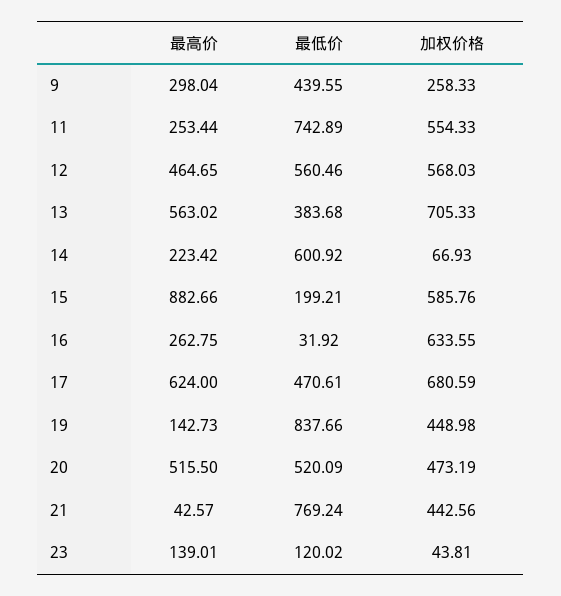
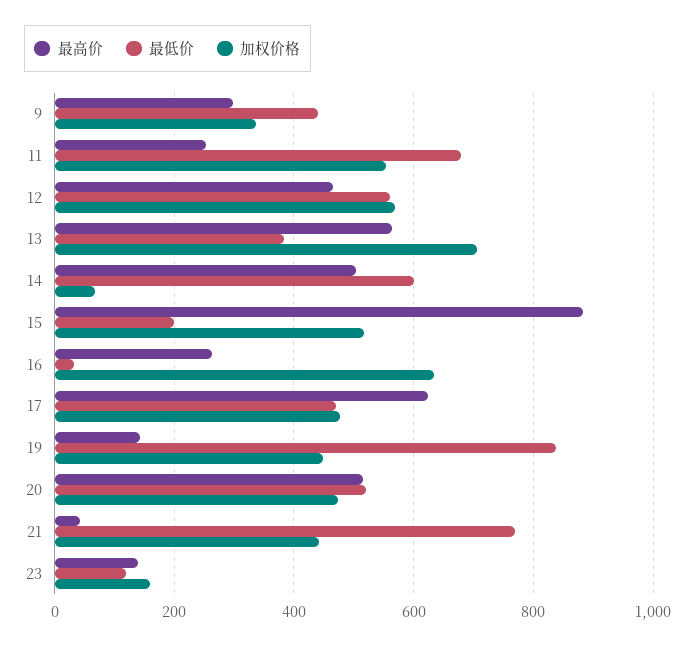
加权价格, 9: 258.33 -> 340
最低价, 11: 742.89 -> 680
最高价, 14: 223.42 -> 500
加权价格, 15: 585.76 -> 520
加权价格, 17: 680.59 -> 480
加权价格, 23: 43.81 -> 160

